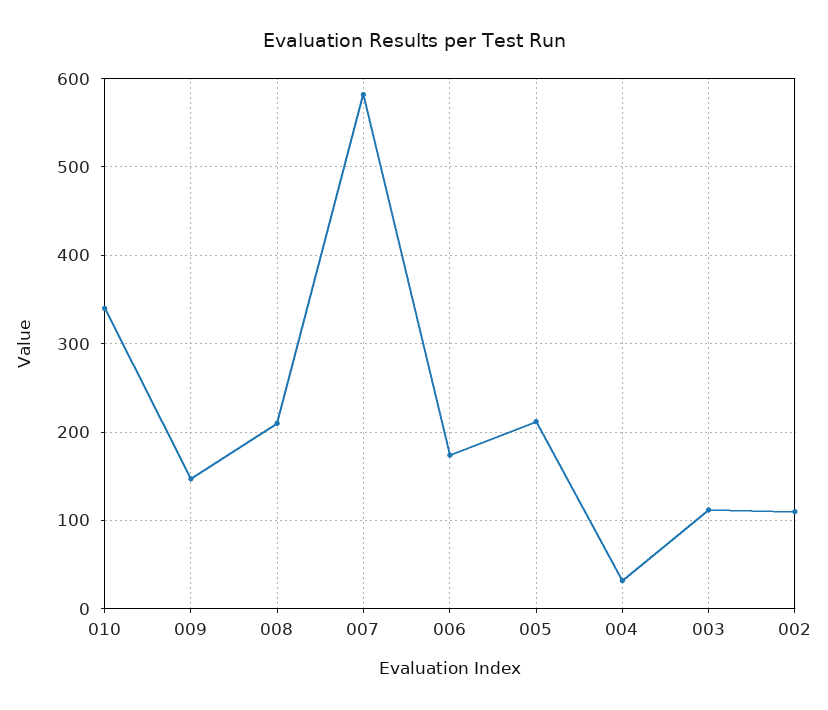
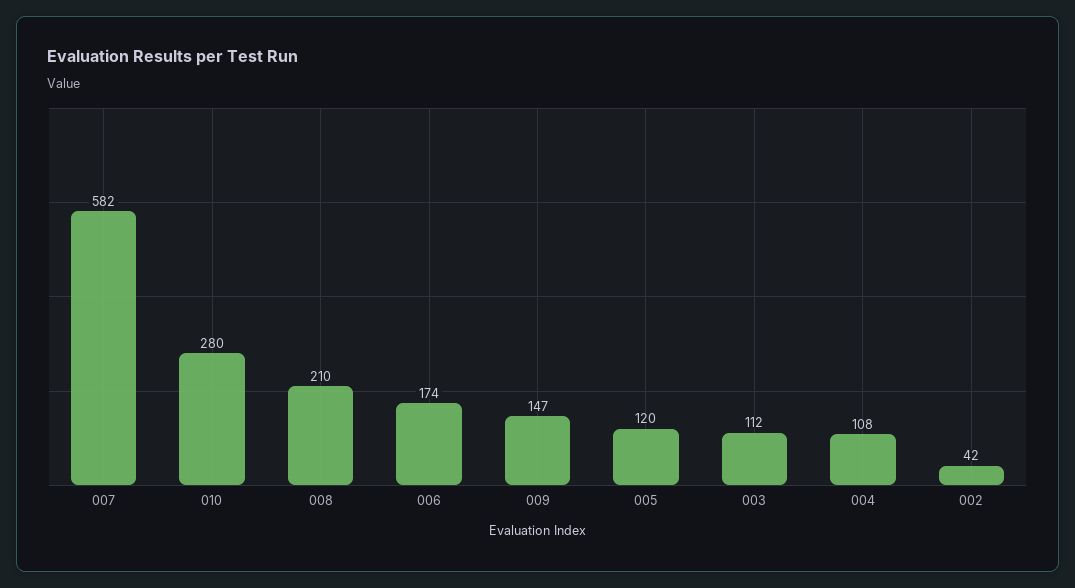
010: 340 -> 280
005: 210 -> 120
004: 30 -> 108
002: 110 -> 42

